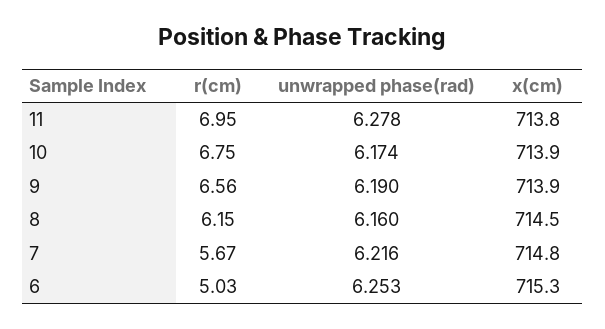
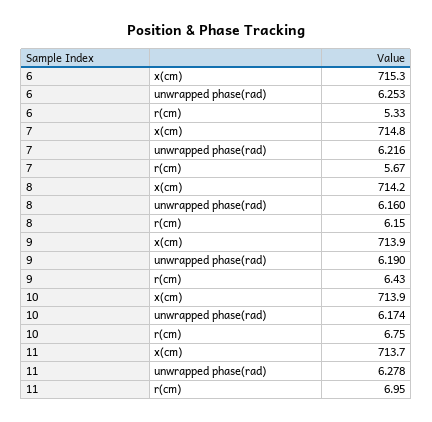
x(cm), 11: 713.8 -> 713.7
r(cm), 9: 6.56 -> 6.43
x(cm), 8: 714.5 -> 714.2
r(cm), 6: 5.03 -> 5.33

